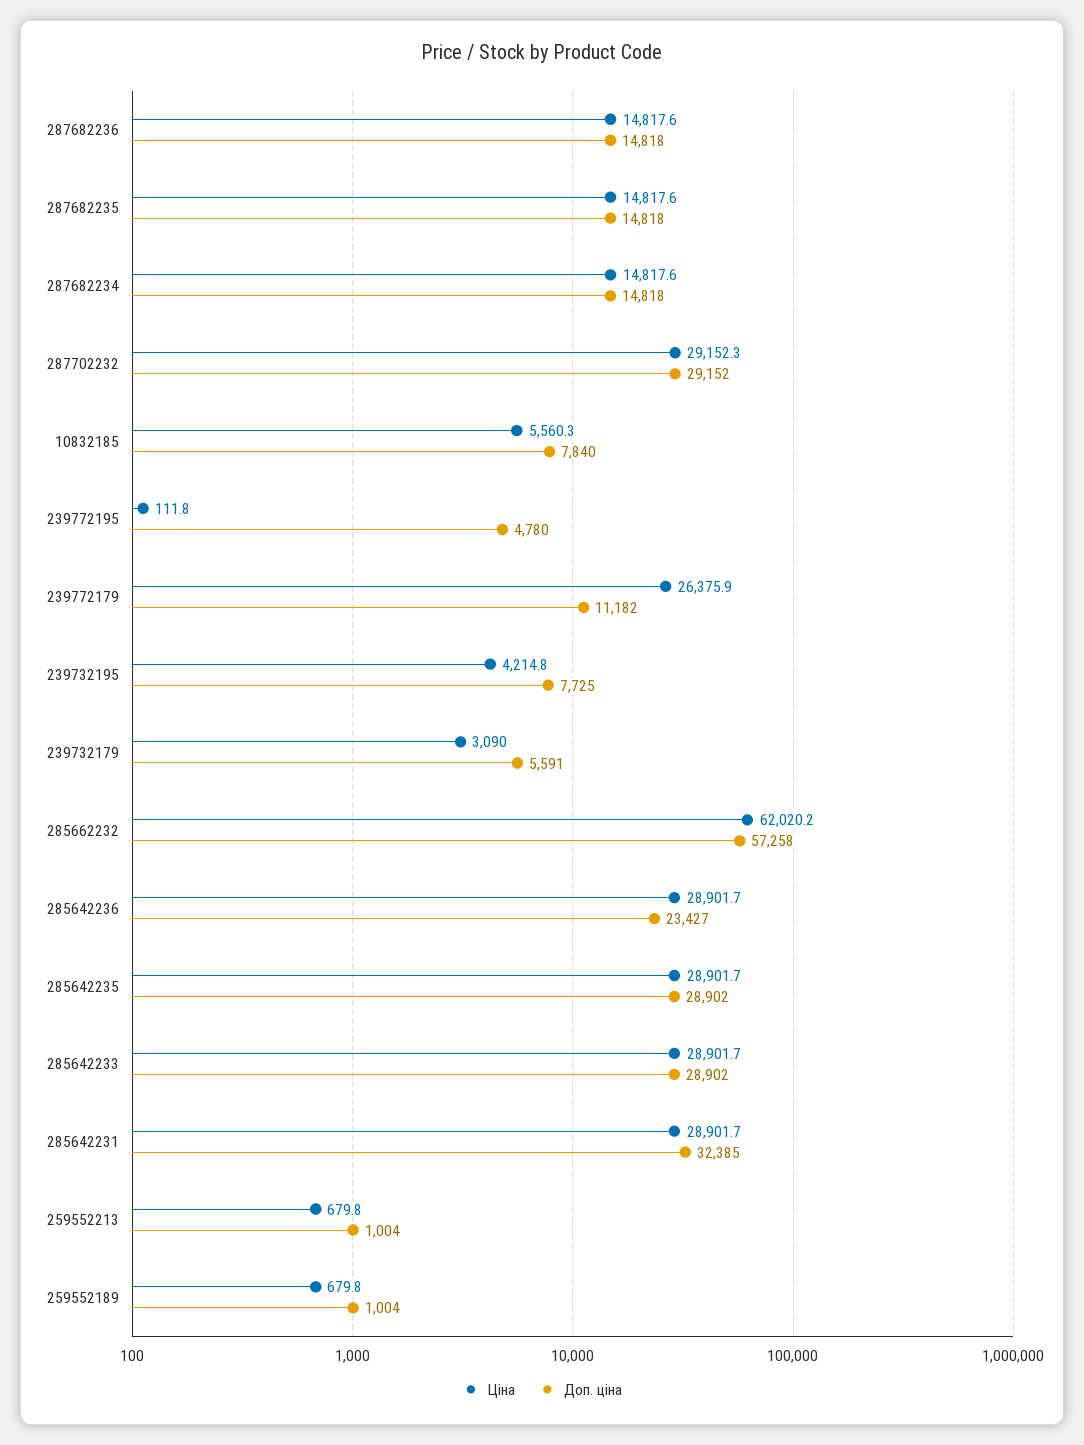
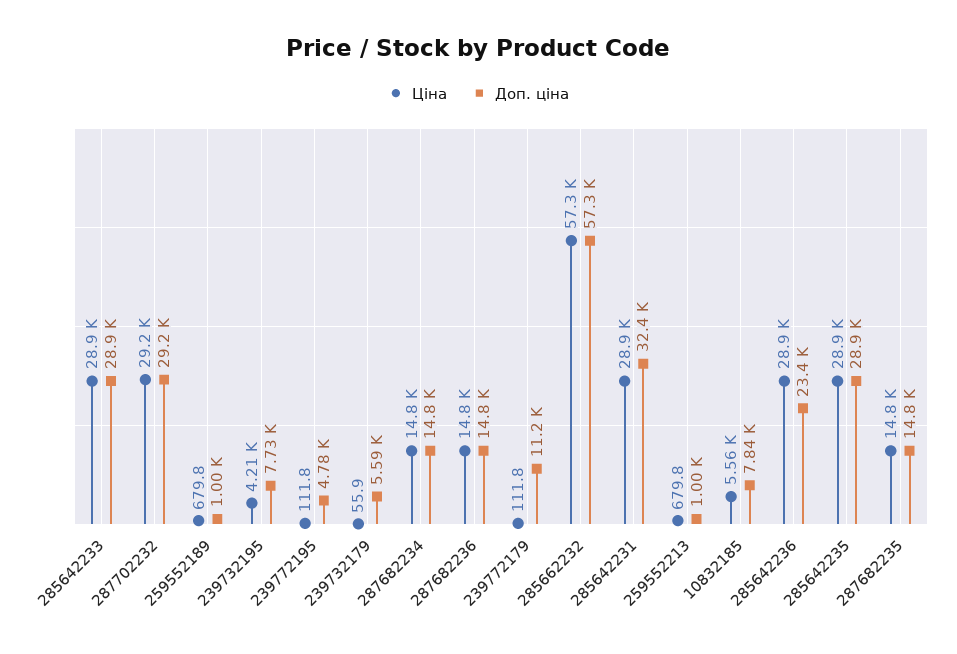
Ціна, 239772179: 26375.9 -> 111.8
Ціна, 239732179: 3090 -> 55.9
Ціна, 285662232: 62020.2 -> 57300

